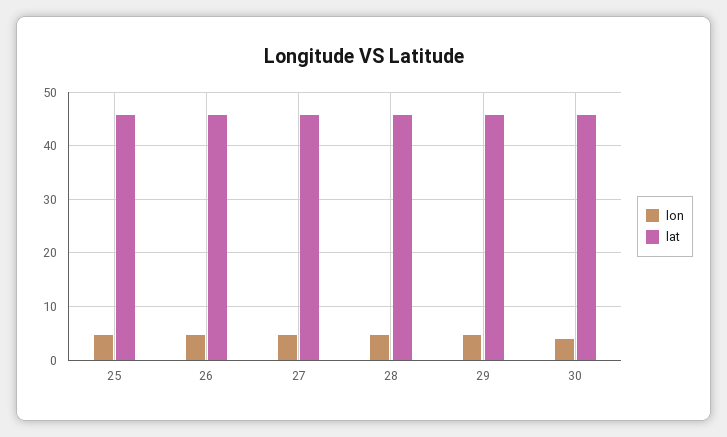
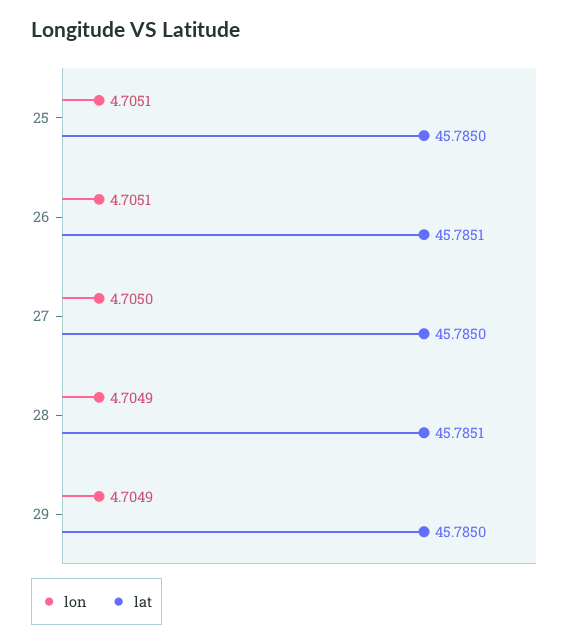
lon, 30: 4 -> none
lat, 30: 46 -> none

